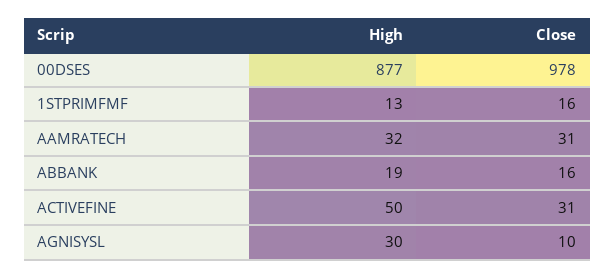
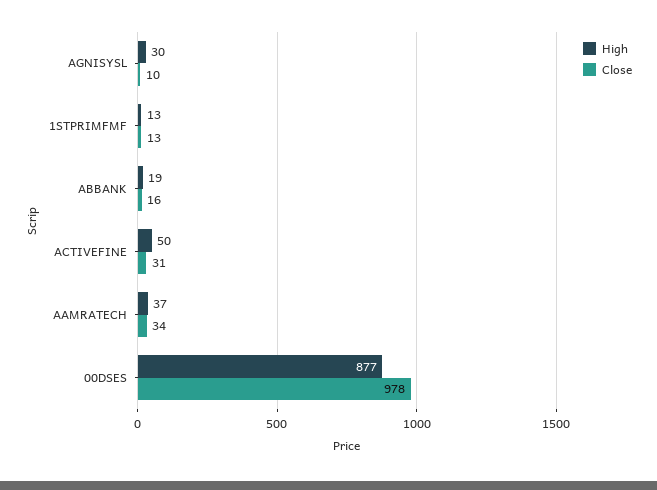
Close, 1STPRIMFMF: 16 -> 13
High, AAMRATECH: 32 -> 37
Close, AAMRATECH: 31 -> 34

